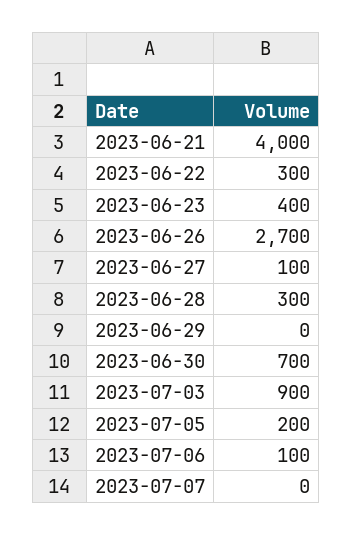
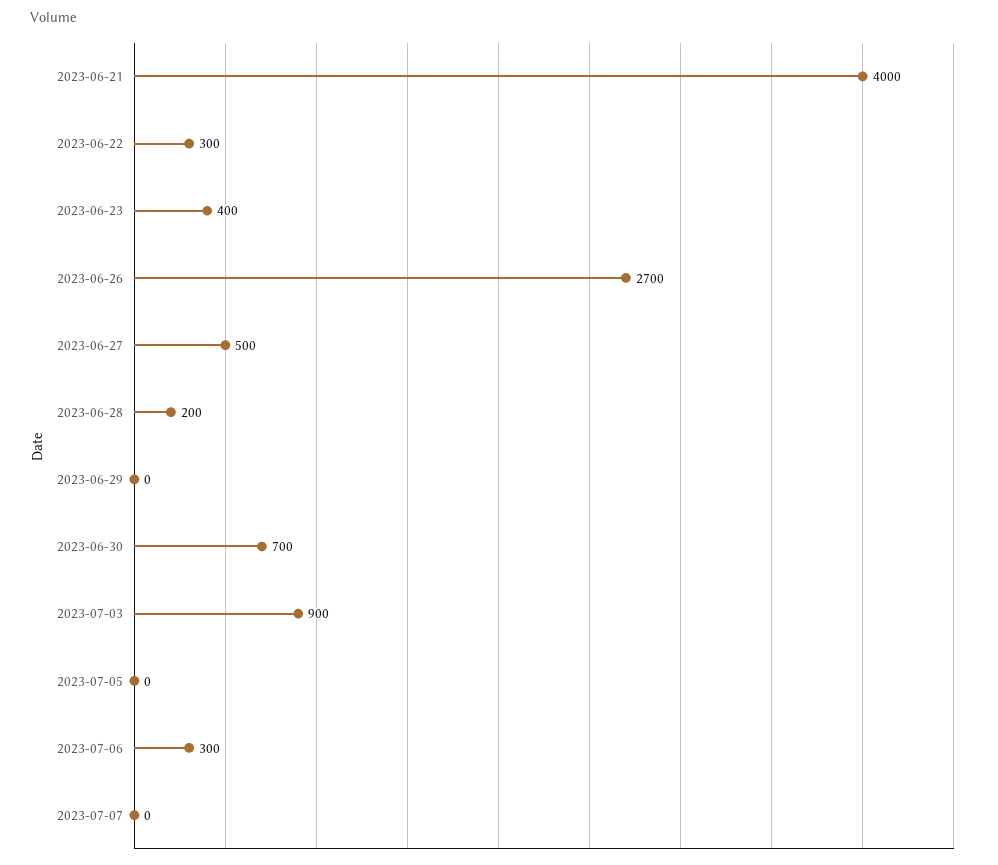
2023-06-27: 100 -> 500
2023-06-28: 300 -> 200
2023-07-05: 200 -> 0
2023-07-06: 100 -> 300

